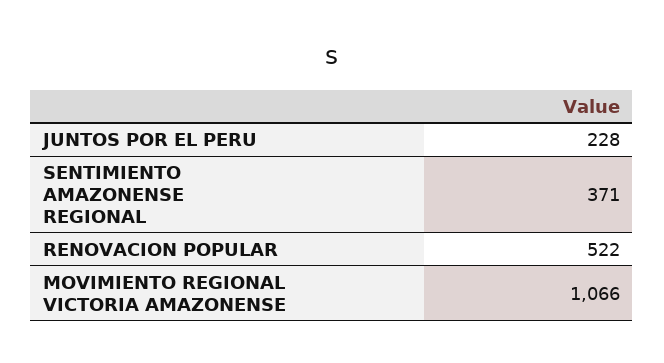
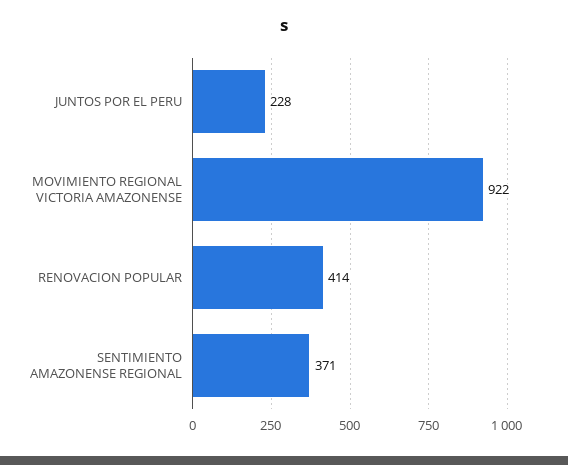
RENOVACION POPULAR: 522 -> 414
MOVIMIENTO REGIONAL VICTORIA AMAZONENSE: 1066 -> 922

